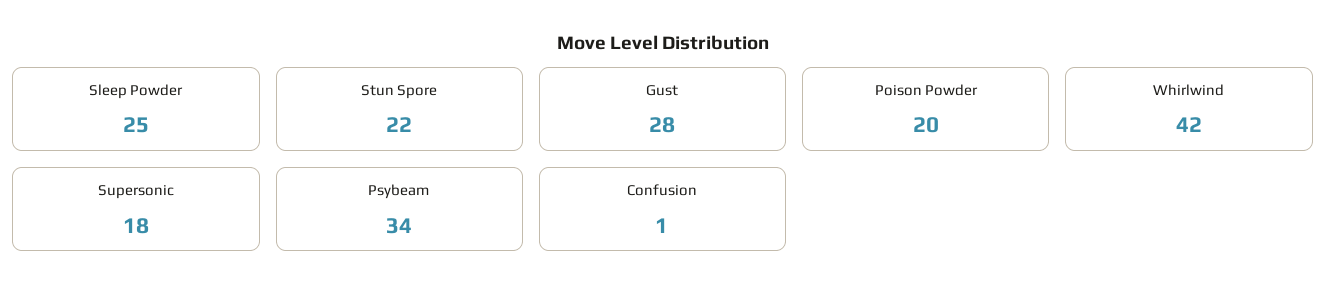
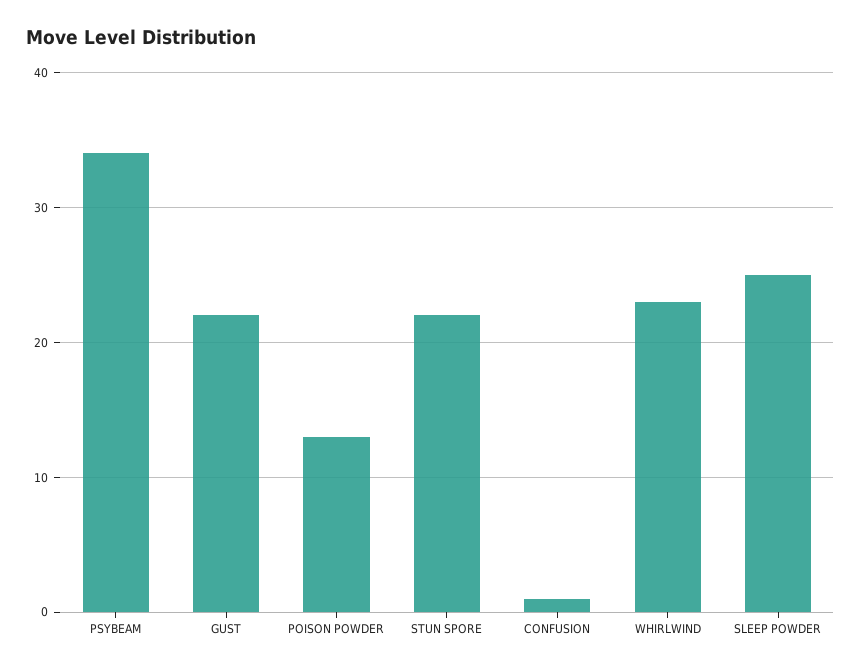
Gust: 28 -> 22
Poison Powder: 20 -> 13
Whirlwind: 42 -> 23
Supersonic: 18 -> none

